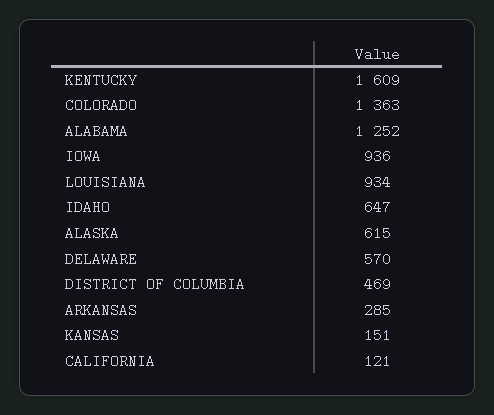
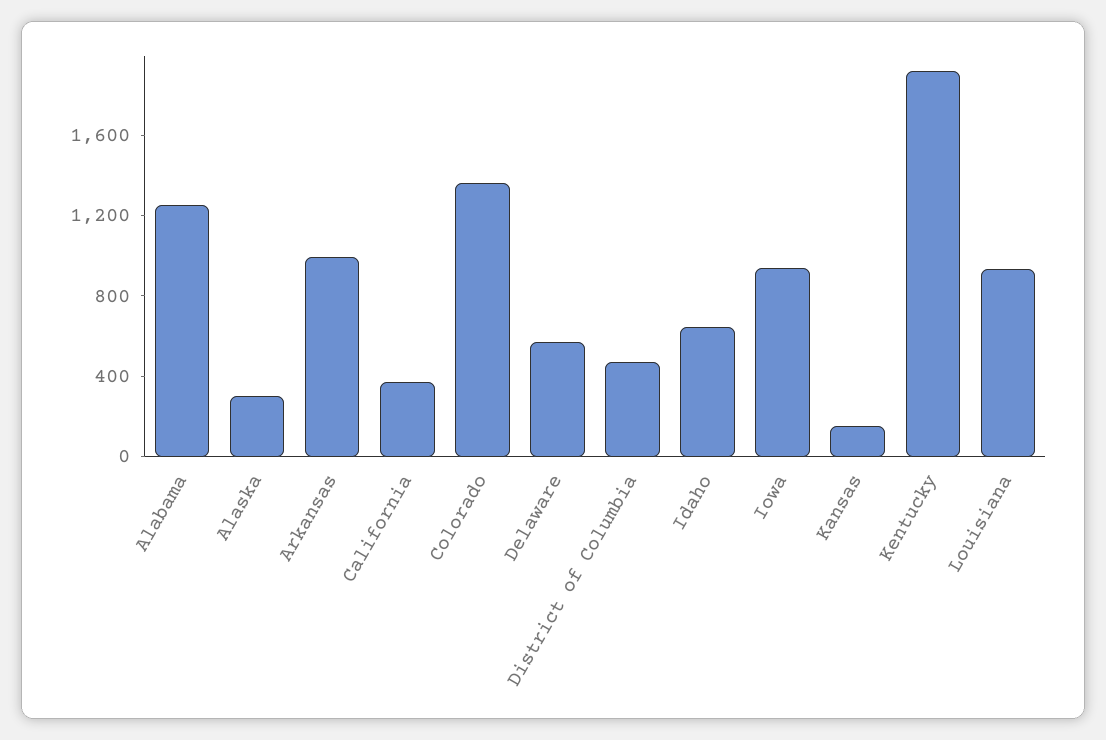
KENTUCKY: 1609 -> 1900
ALASKA: 615 -> 300
ARKANSAS: 285 -> 1000
CALIFORNIA: 121 -> 400

